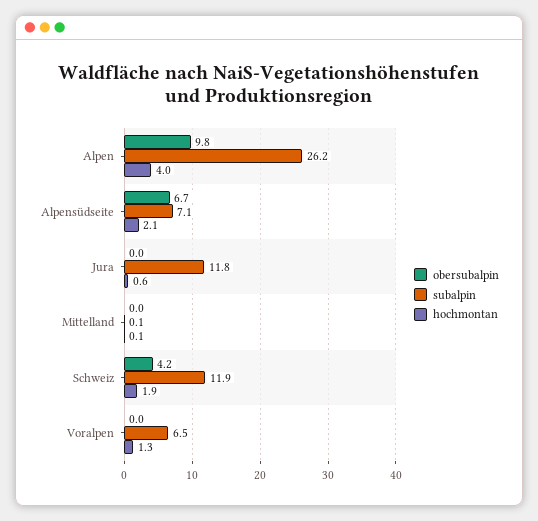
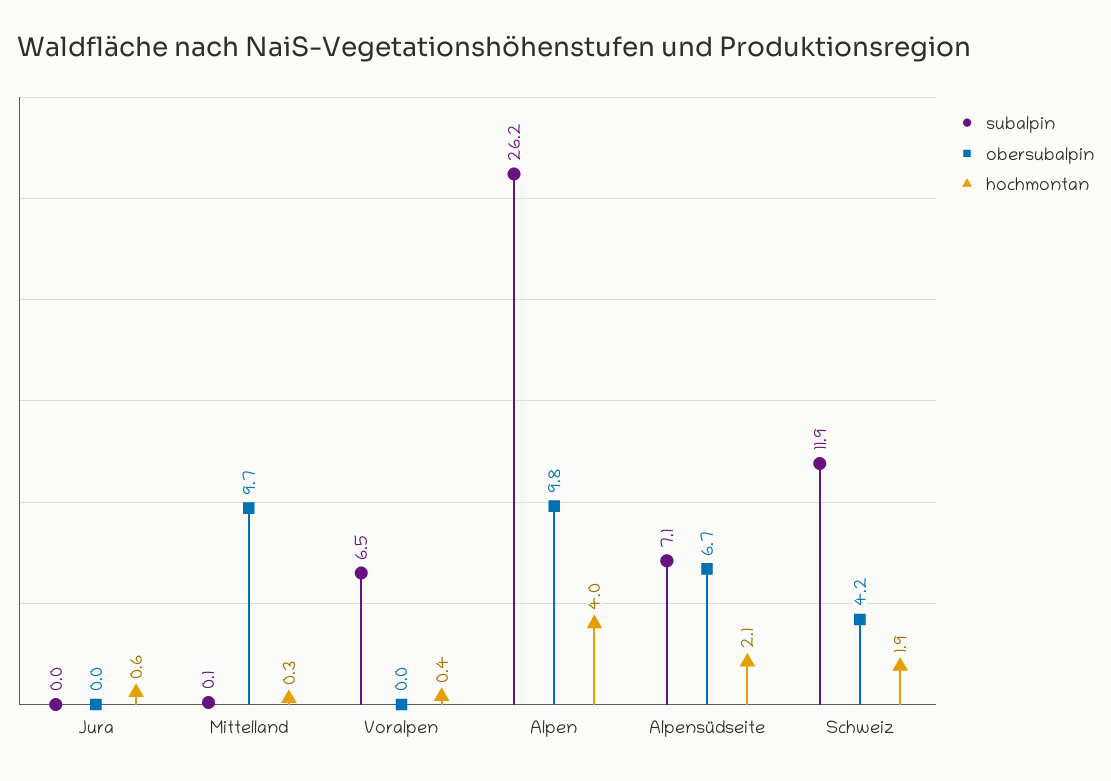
subalpin, Jura: 11.8 -> 0
obersubalpin, Mittelland: 0 -> 9.7
hochmontan, Mittelland: 0.1 -> 0.3
hochmontan, Voralpen: 1.3 -> 0.4

